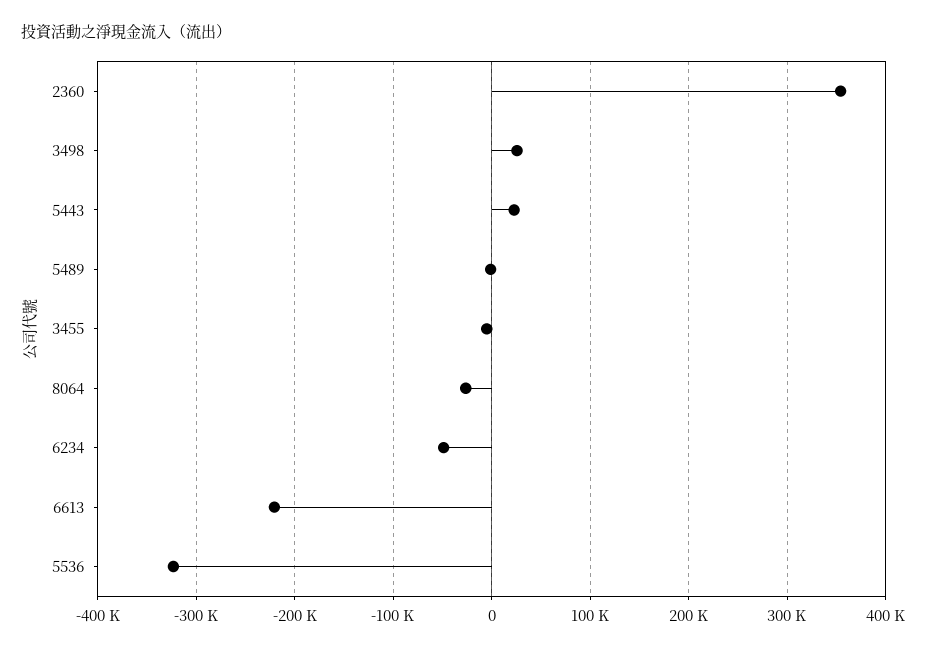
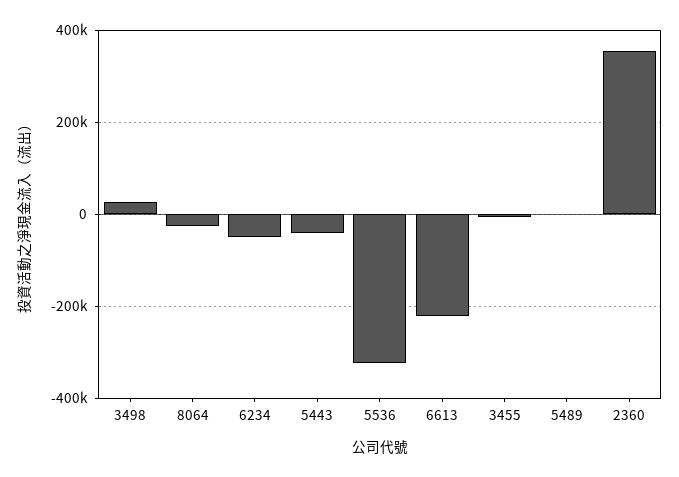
5443: 20000 -> -40000

